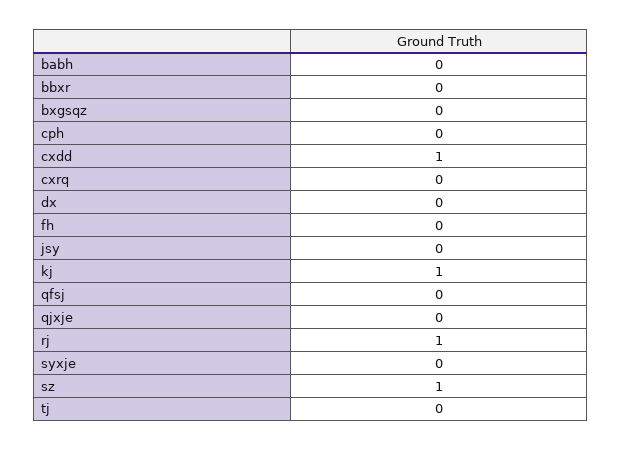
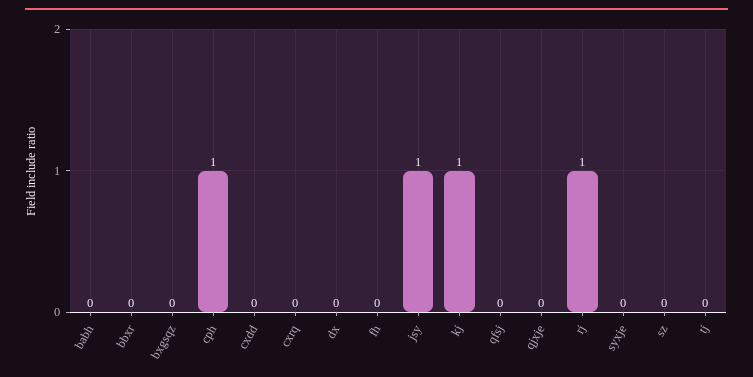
cph: 0 -> 1
cxdd: 1 -> 0
jsy: 0 -> 1
sz: 1 -> 0

